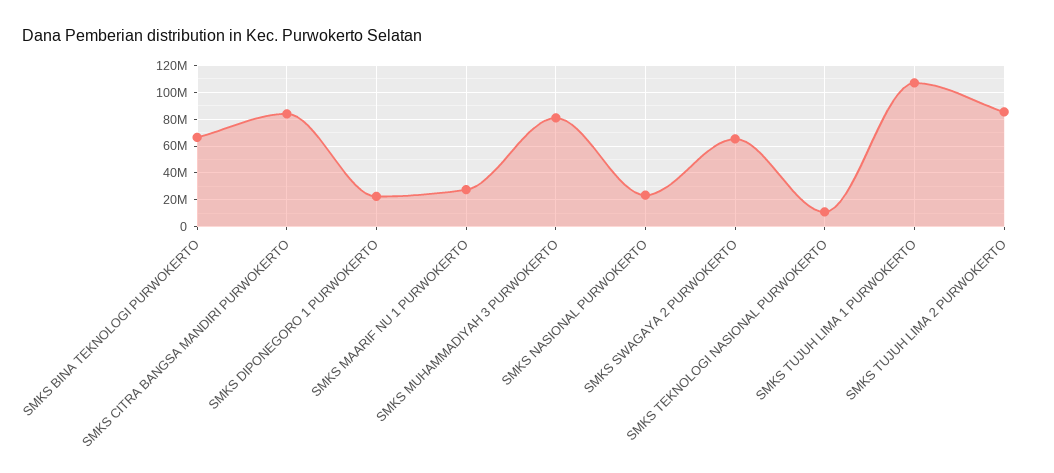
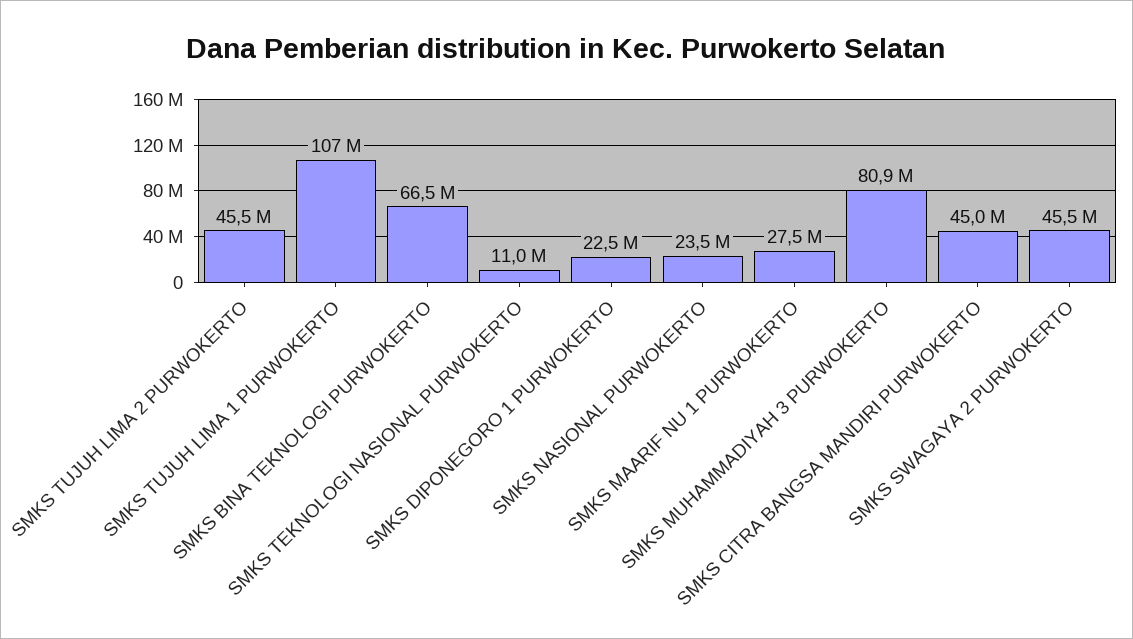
SMKS CITRA BANGSA MANDIRI PURWOKERTO: 85000000 -> 45000000
SMKS SWAGAYA 2 PURWOKERTO: 65000000 -> 45500000
SMKS TUJUH LIMA 2 PURWOKERTO: 85000000 -> 45500000

